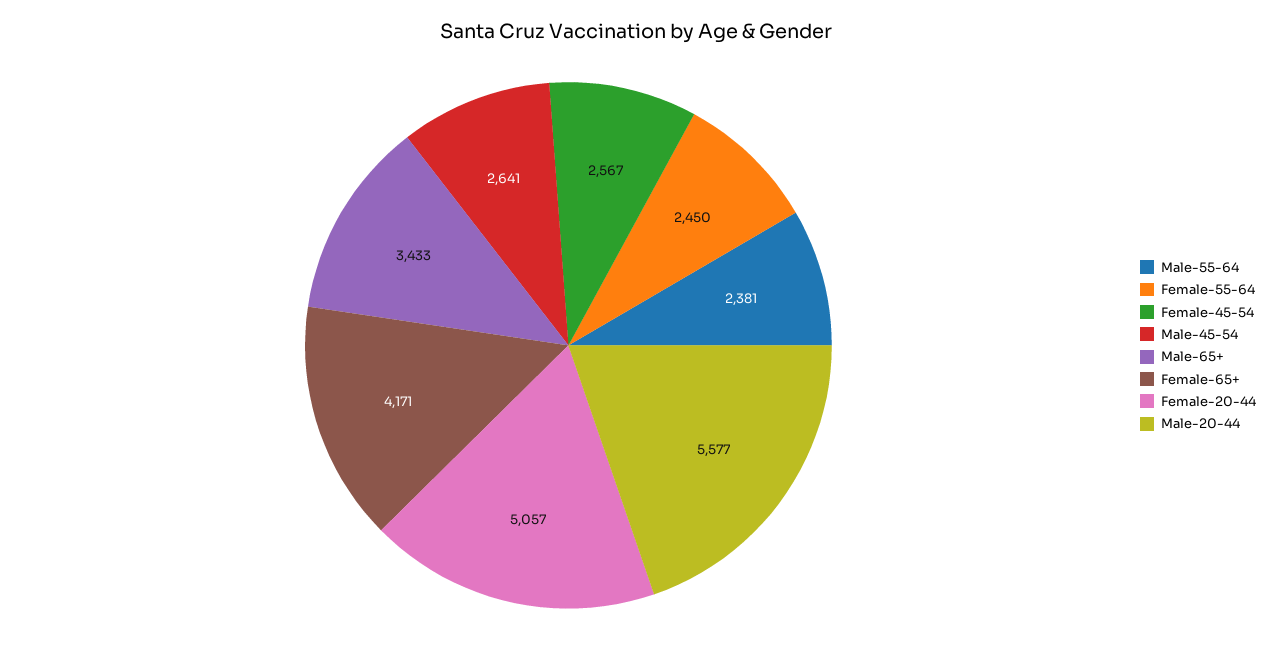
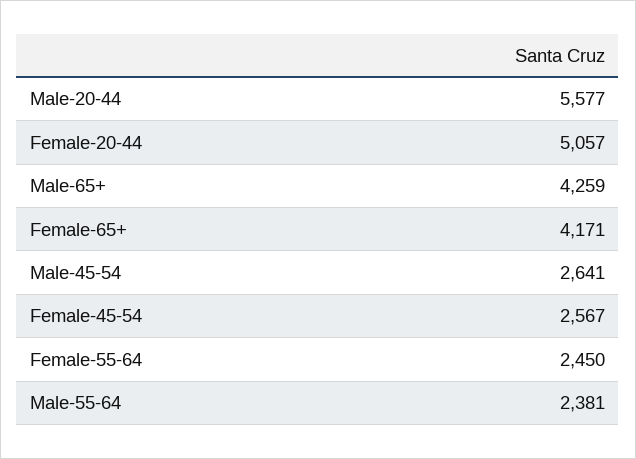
Male-65+: 3433 -> 4259

